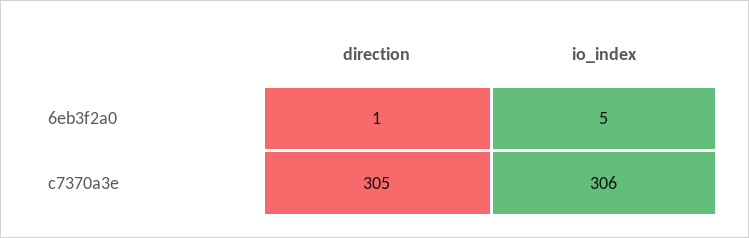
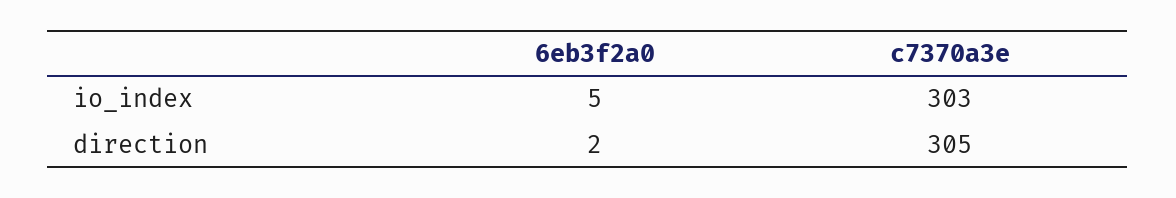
direction, 6eb3f2a0: 1 -> 2
io_index, c7370a3e: 306 -> 303

